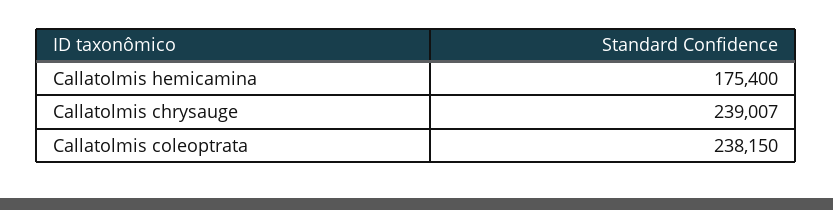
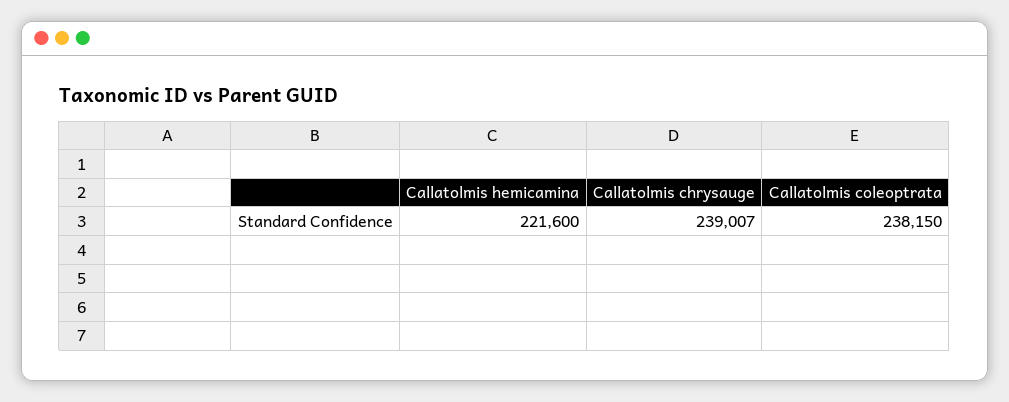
Callatolmis hemicamina: 175400 -> 221600

